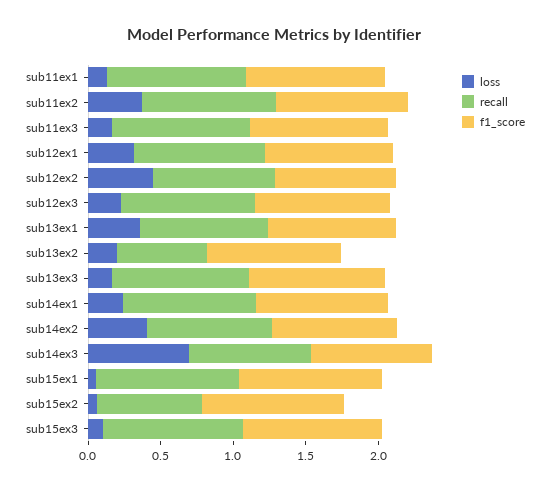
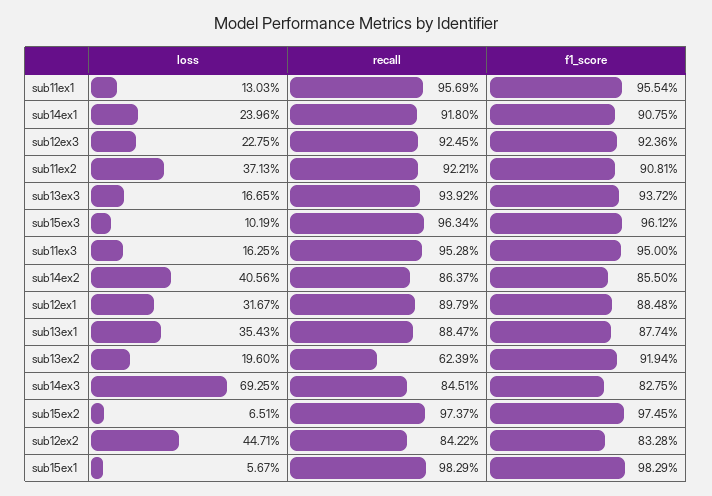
recall, sub15ex2: 0.7 -> 0.9737

